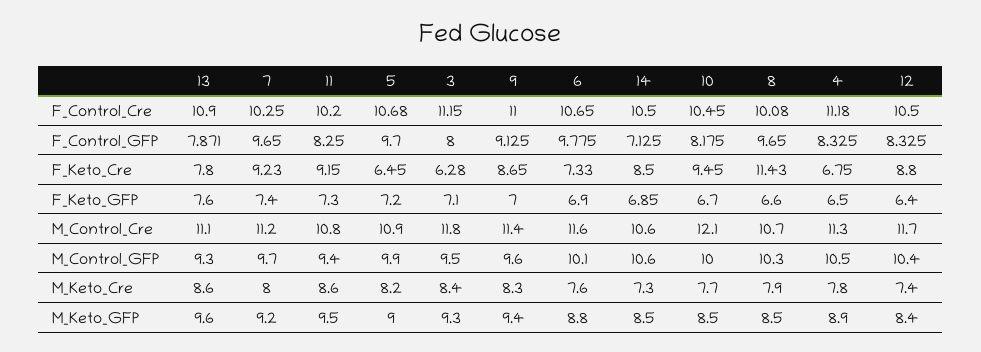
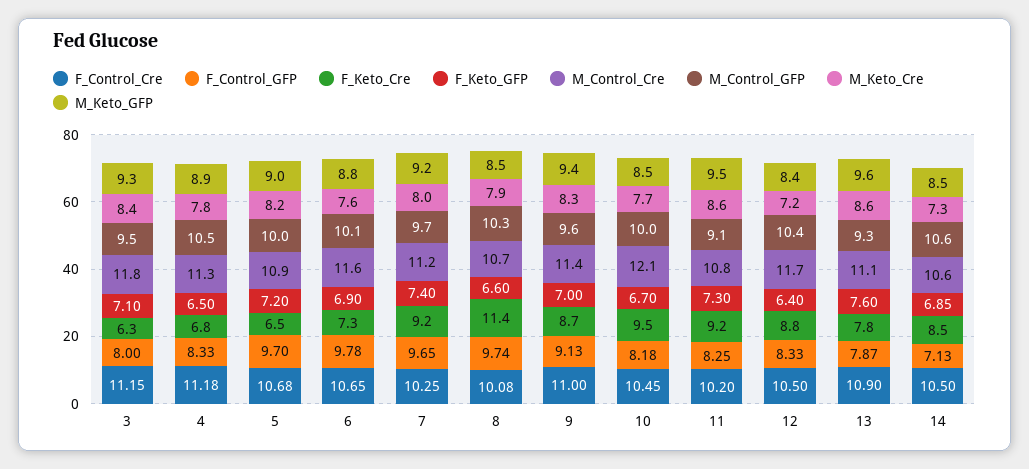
F_Control_GFP, 8: 9.65 -> 9.74
M_Control_GFP, 11: 9.4 -> 9.1
M_Control_GFP, 5: 9.9 -> 10
M_Keto_Cre, 12: 7.4 -> 7.2

